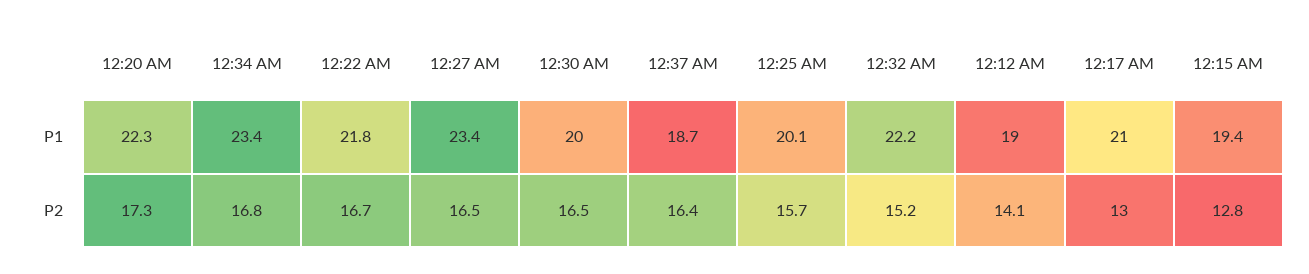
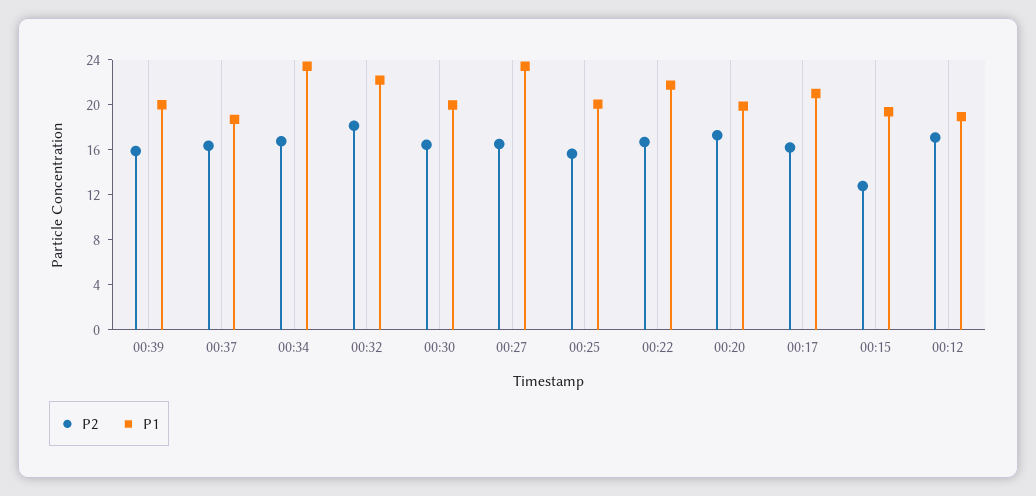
P1, 12:20 AM: 22.3 -> 20
P2, 12:32 AM: 15.2 -> 18
P2, 12:12 AM: 14.1 -> 17
P2, 12:17 AM: 13 -> 16
P2, 00:39: none -> 16
P1, 00:39: none -> 20

